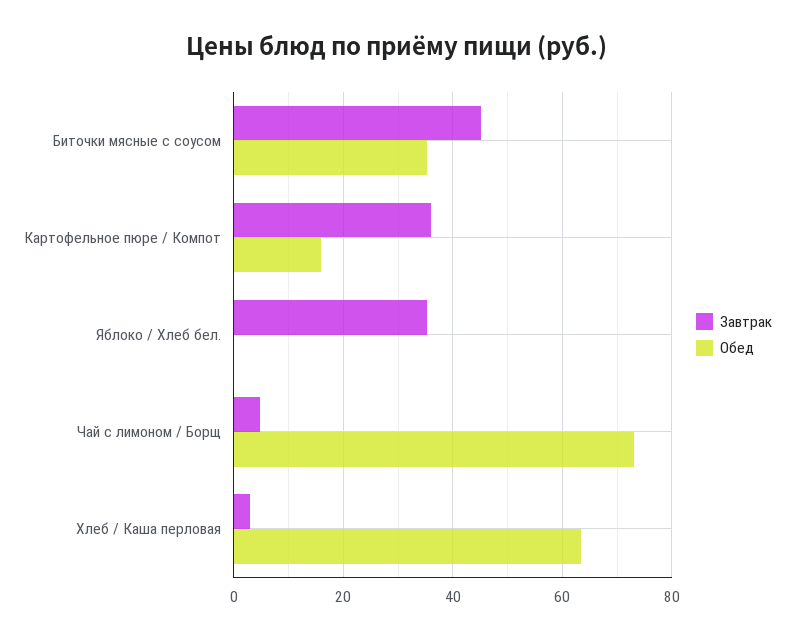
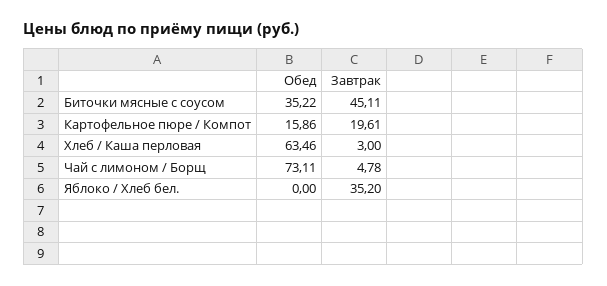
Завтрак, Картофельное пюре / Компот: 36 -> 19.61

